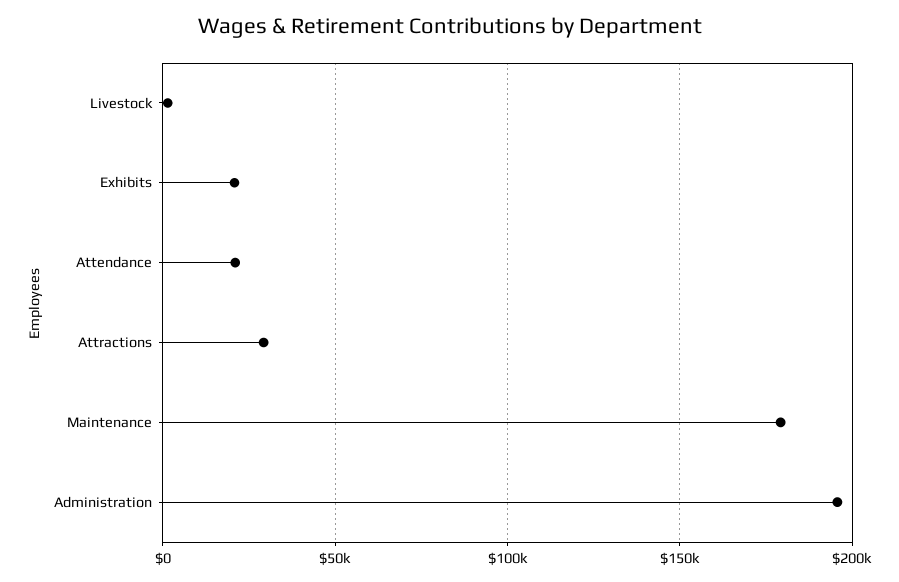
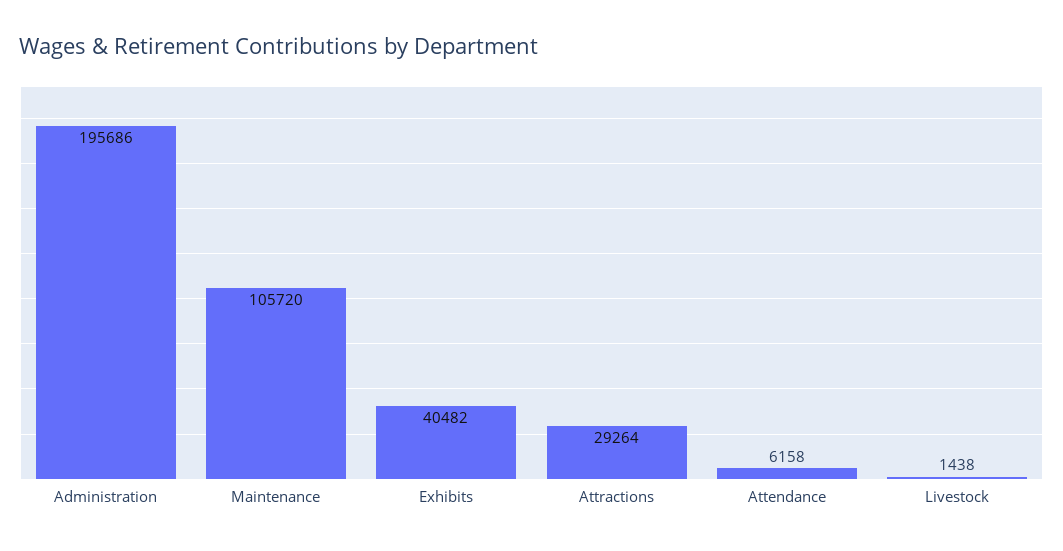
Exhibits: 20000 -> 40482
Attendance: 20000 -> 6158
Maintenance: 180000 -> 105720

